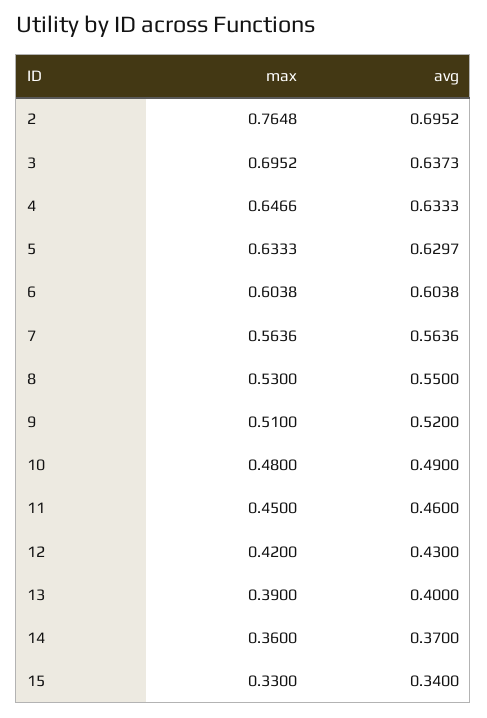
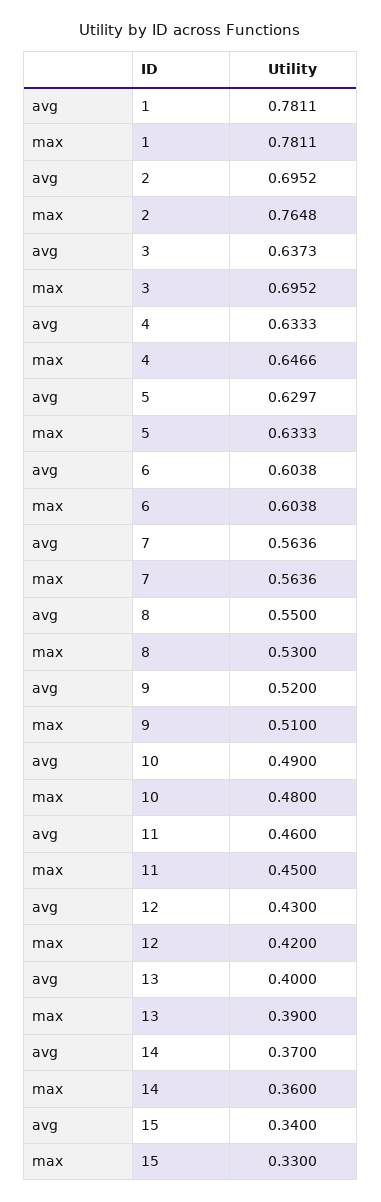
avg, 1: none -> 0.7811
max, 1: none -> 0.7811

